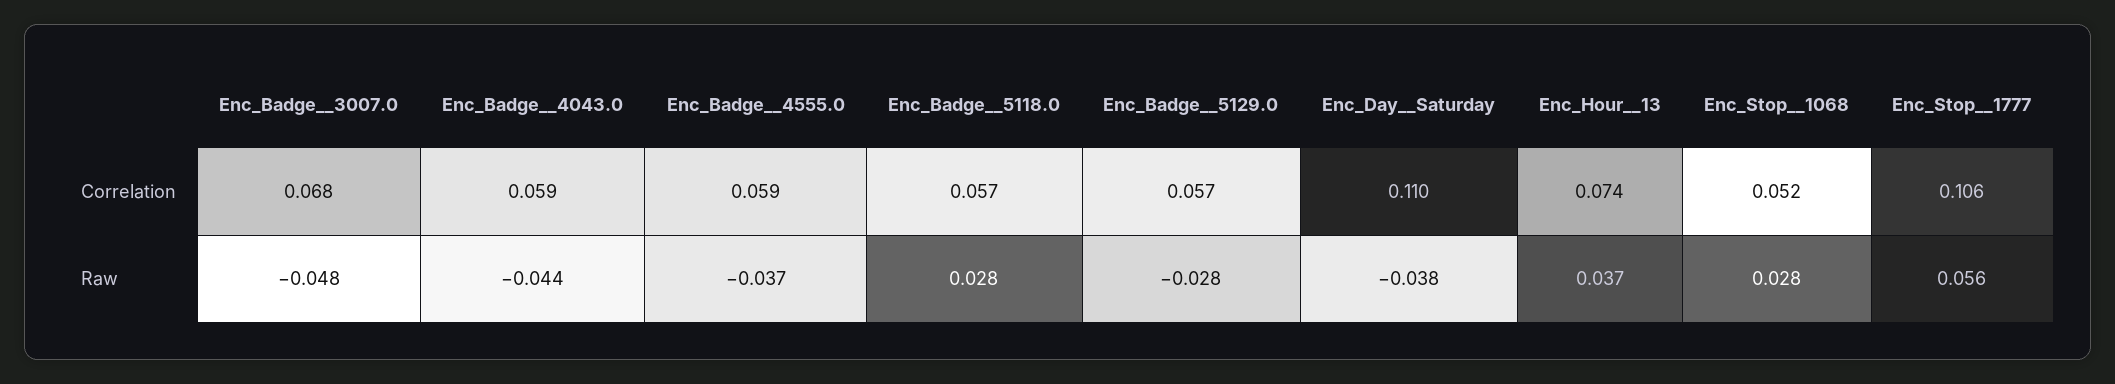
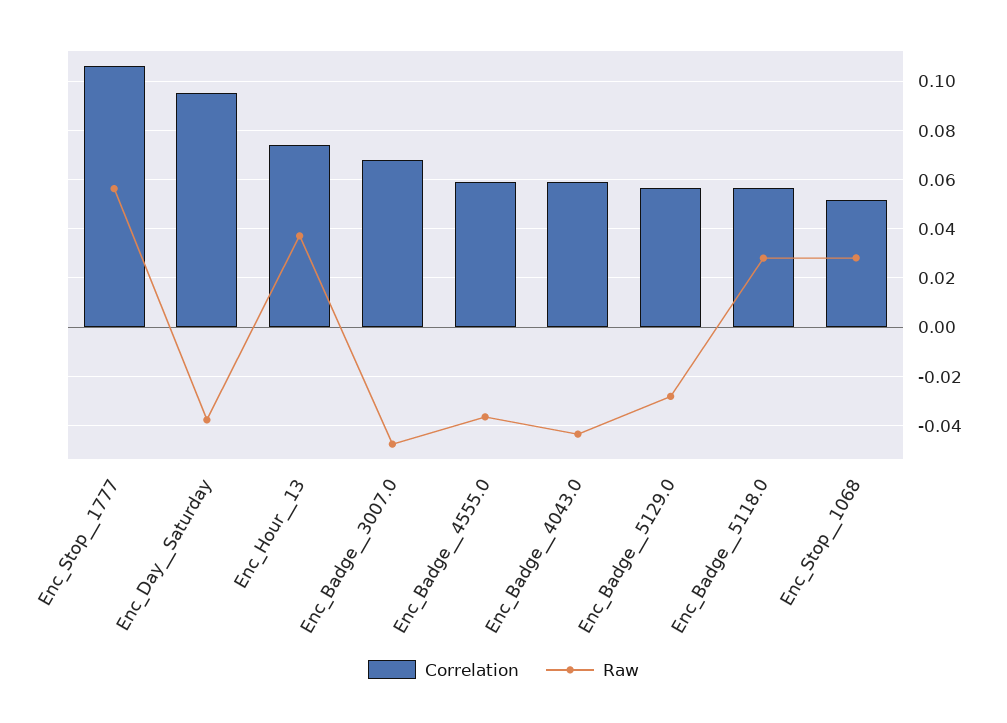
Correlation, Enc_Day__Saturday: 0.11 -> 0.095

